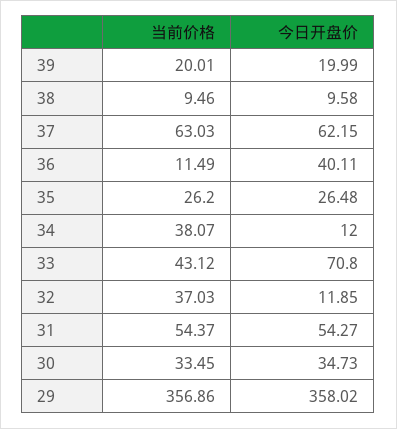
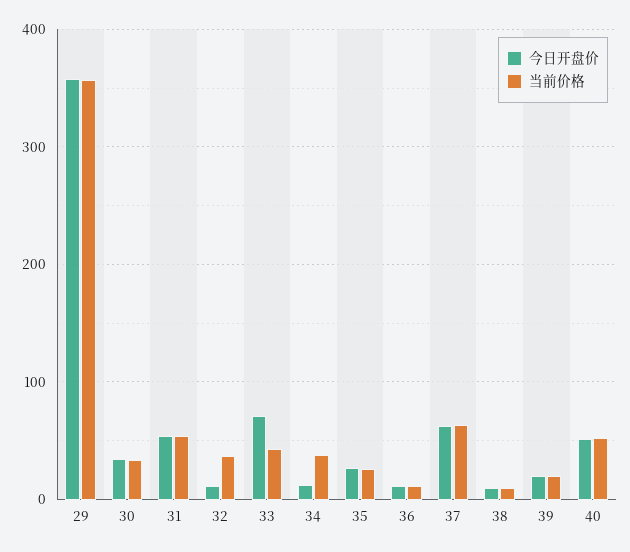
今日开盘价, 36: 40.11 -> 10
今日开盘价, 40: none -> 50
当前价格, 40: none -> 50

